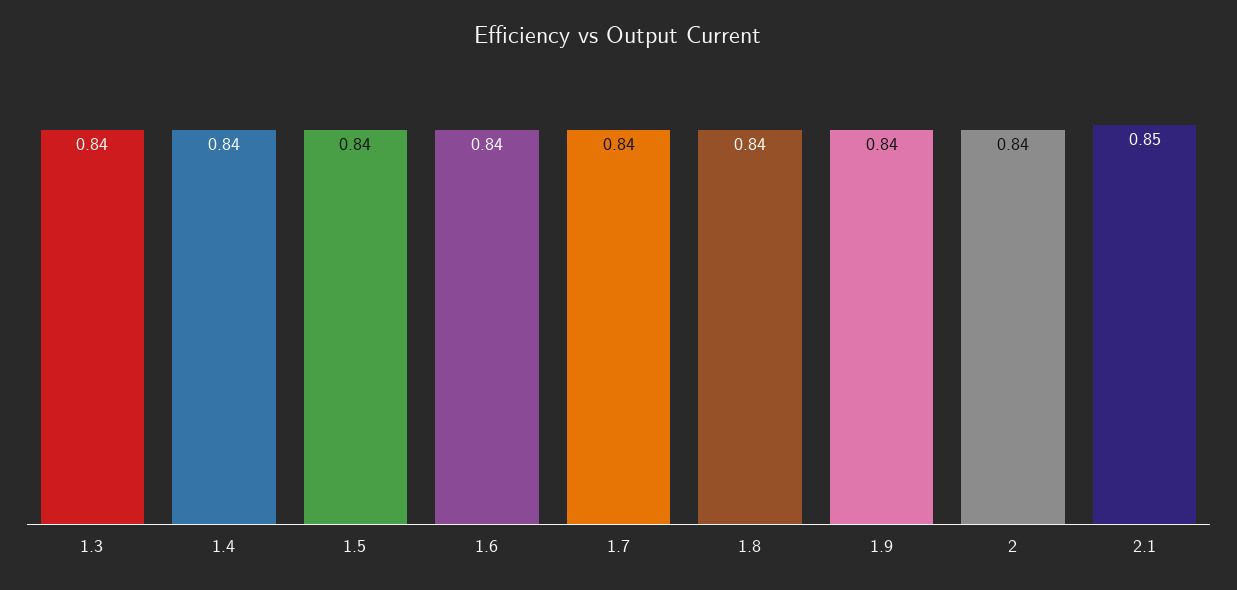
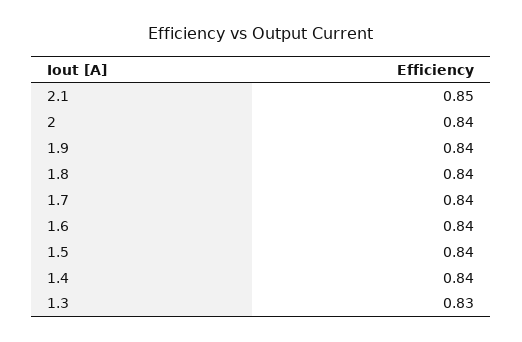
1.3: 0.84 -> 0.83

